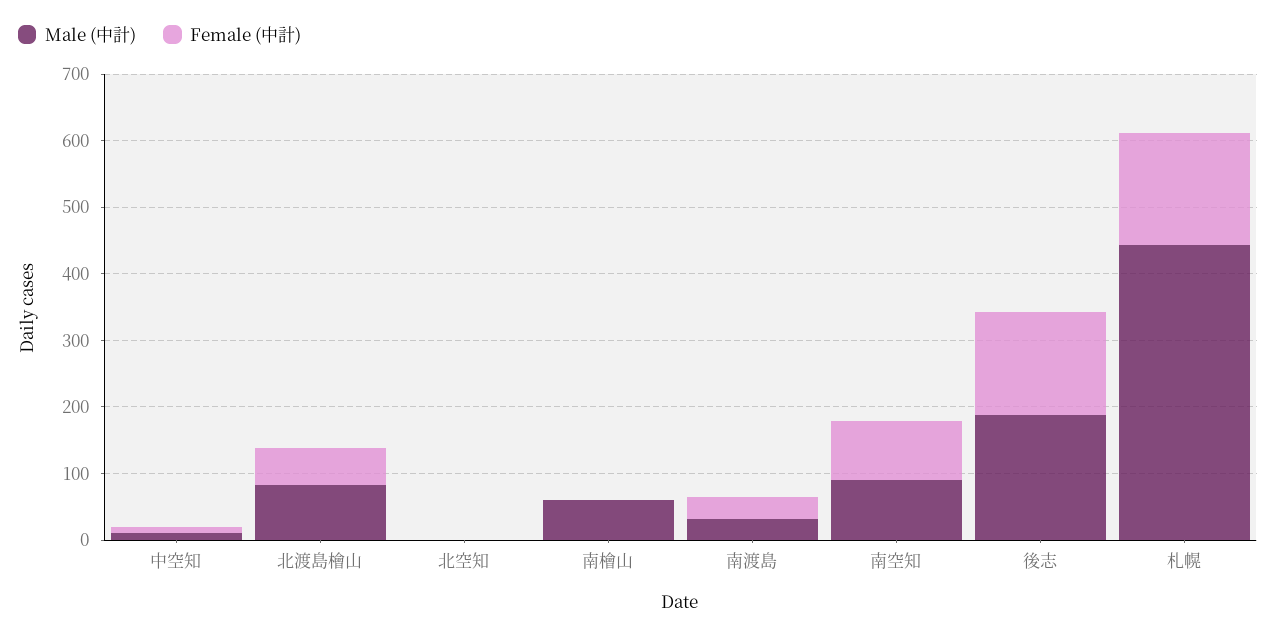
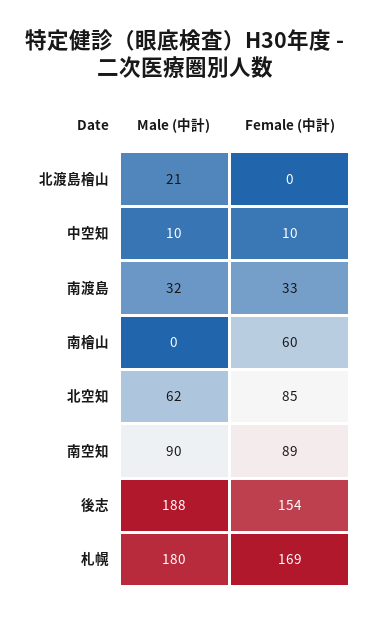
Male (中計), 北渡島檜山: 80 -> 21
Female (中計), 北渡島檜山: 60 -> 0
Male (中計), 北空知: 0 -> 62
Female (中計), 北空知: 0 -> 85
Male (中計), 南檜山: 60 -> 0
Female (中計), 南檜山: 0 -> 60
Male (中計), 札幌: 440 -> 180

